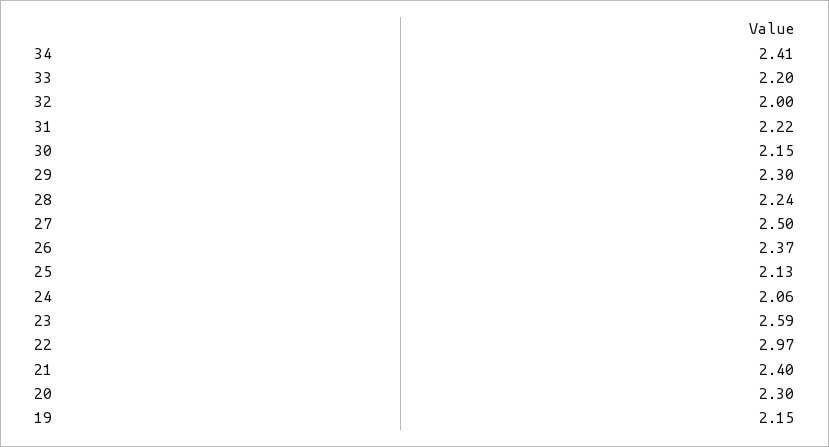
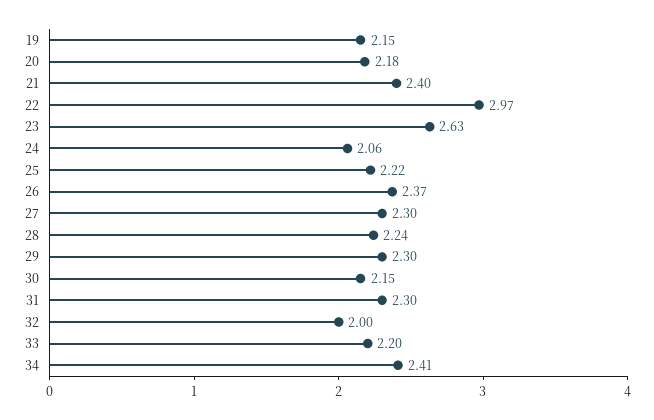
31: 2.22 -> 2.3
27: 2.5 -> 2.3
25: 2.13 -> 2.22
23: 2.59 -> 2.63
20: 2.3 -> 2.18

